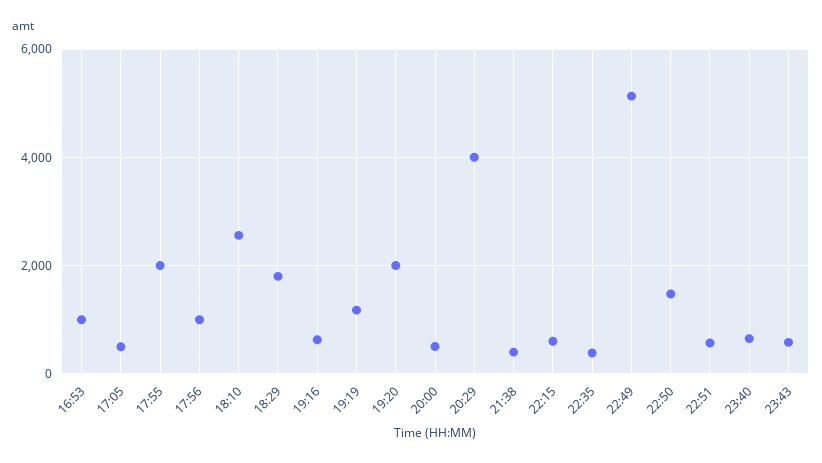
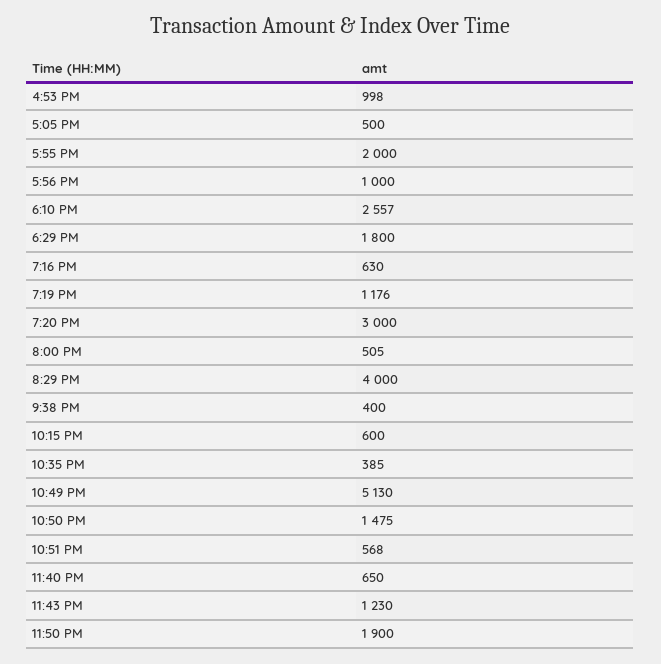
19:20: 2000 -> 3000
23:43: 600 -> 1230
11:50 PM: none -> 1900

